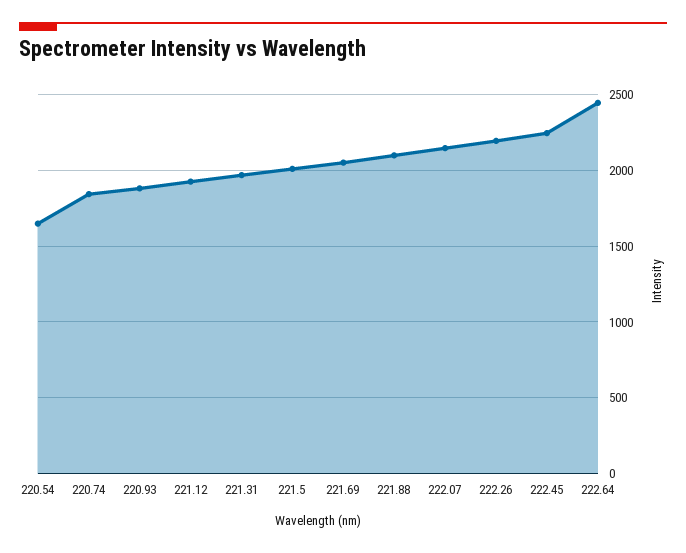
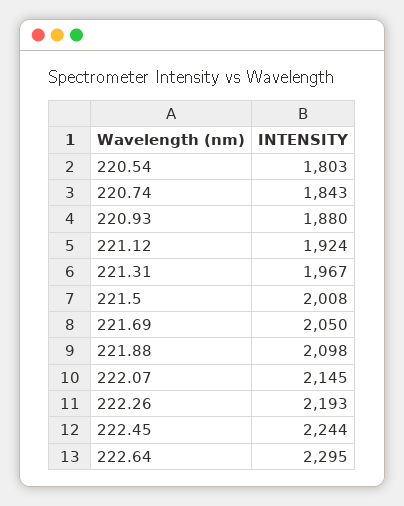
220.54: 1650 -> 1803
222.64: 2450 -> 2295

